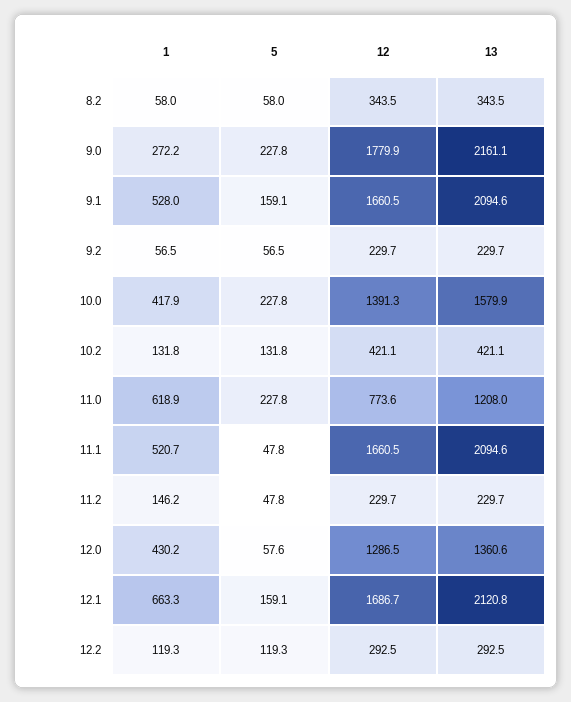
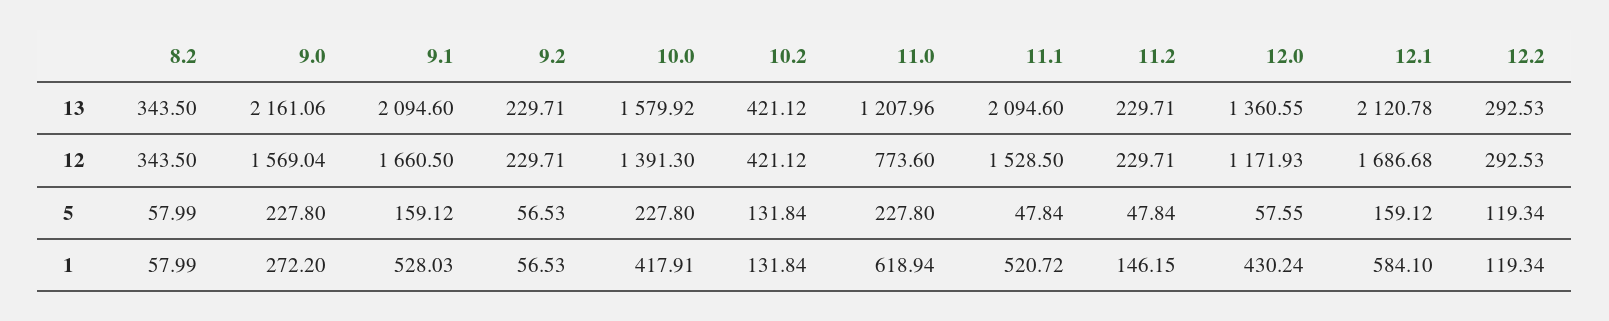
12, 9.0: 1779.9 -> 1569.04
12, 11.1: 1660.5 -> 1528.5
12, 12.0: 1286.5 -> 1171.93
1, 12.1: 663.3 -> 584.1

